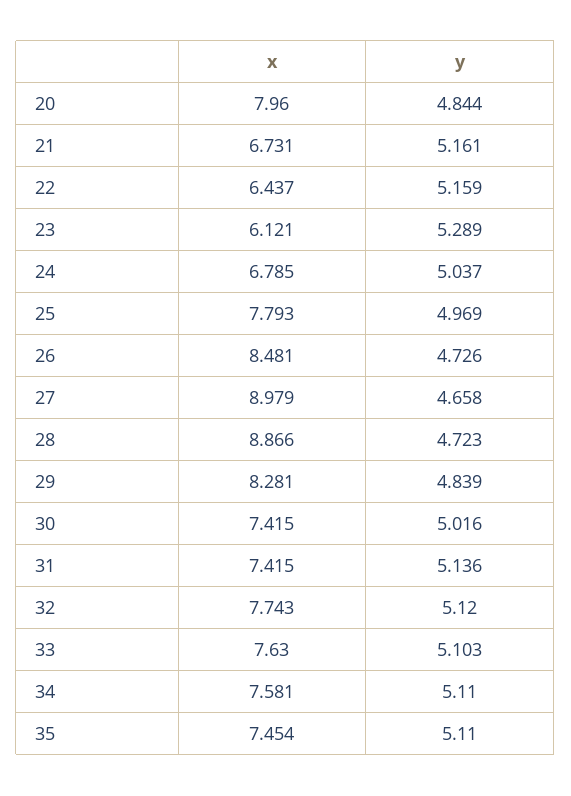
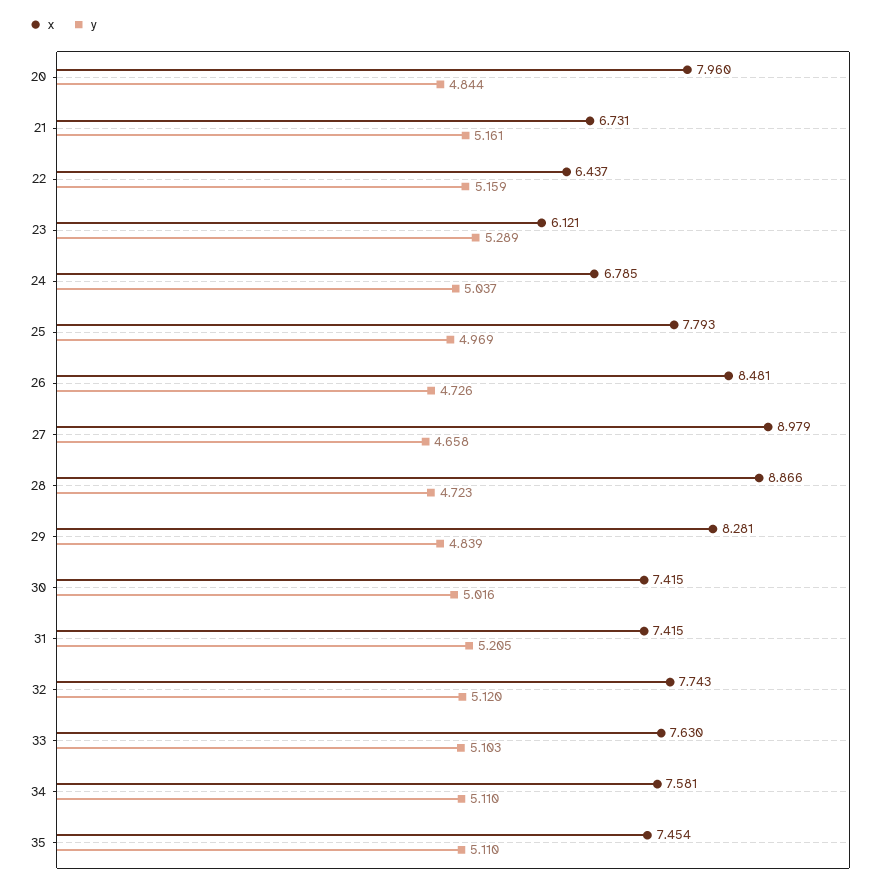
y, 31: 5.136 -> 5.205

